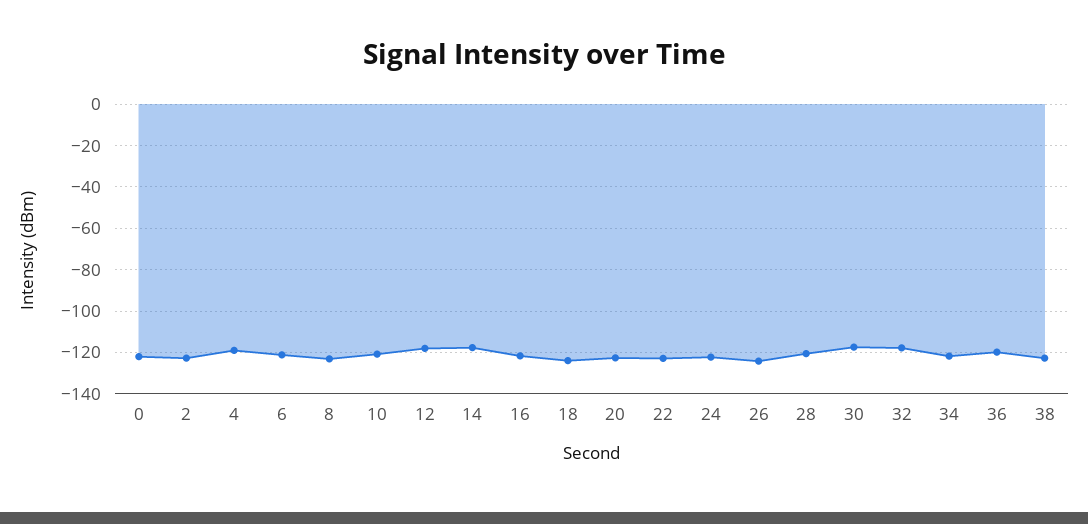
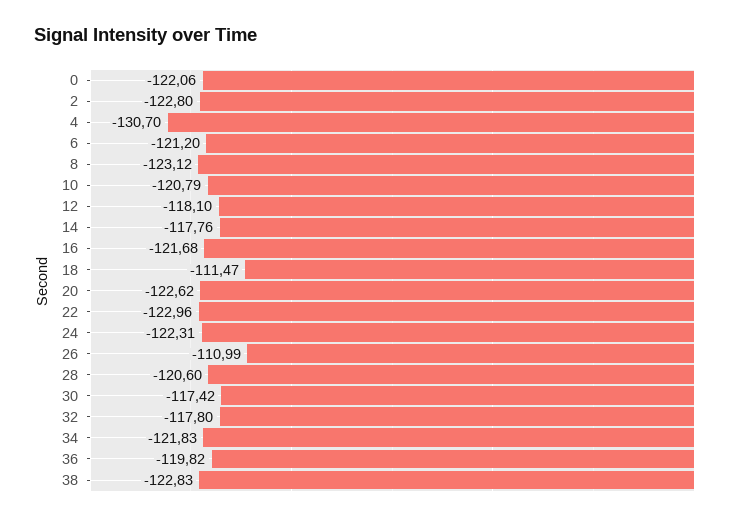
4: -120 -> -130.7
18: -125 -> -111.47
26: -125 -> -110.99

